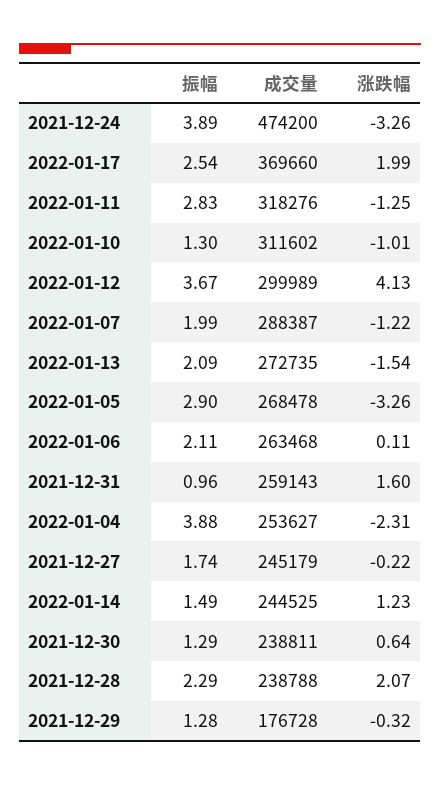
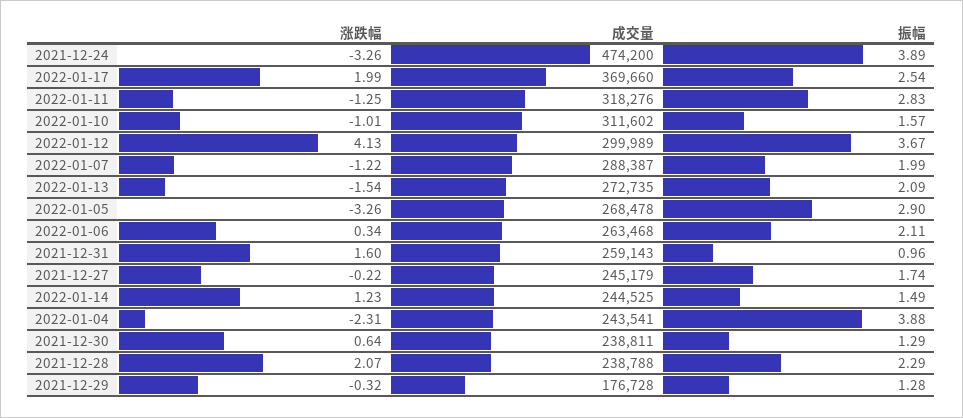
振幅, 2022-01-10: 1.3 -> 1.57
涨跌幅, 2022-01-06: 0.11 -> 0.34
成交量, 2022-01-04: 253627 -> 243541

